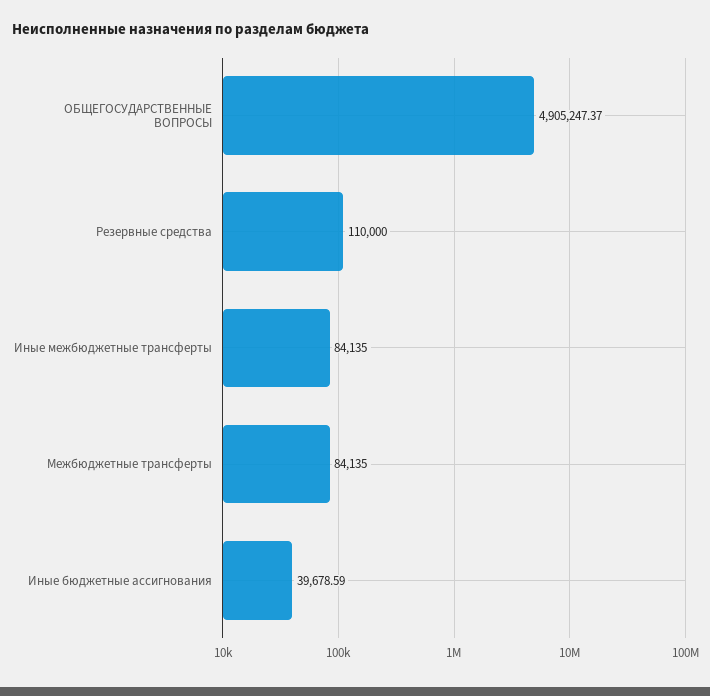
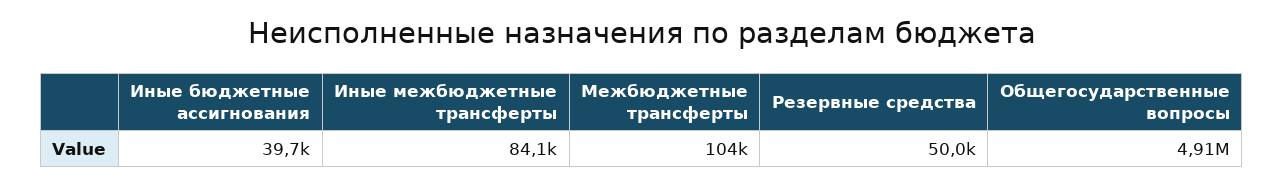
Резервные средства: 110000 -> 50000
Межбюджетные трансферты: 84135 -> 104000

